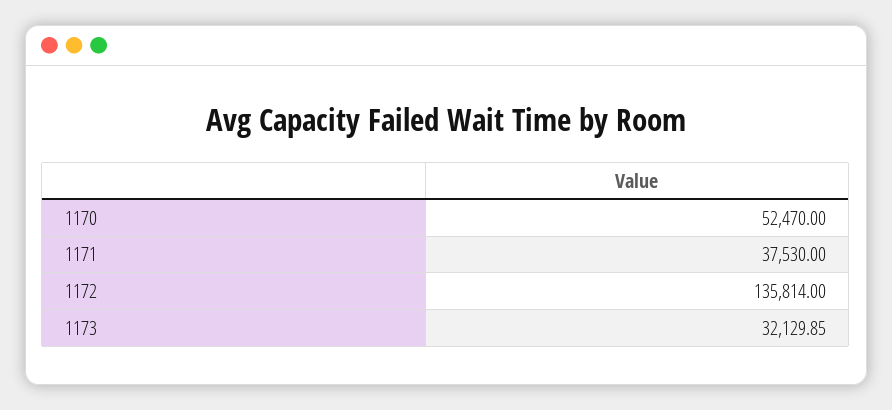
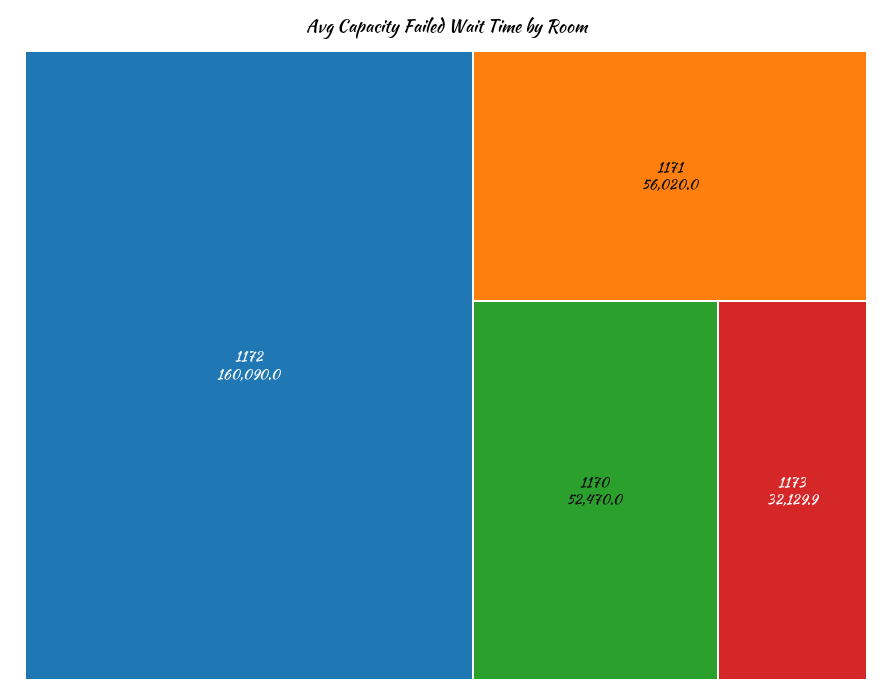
1171: 37530 -> 56020
1172: 135814 -> 160090

